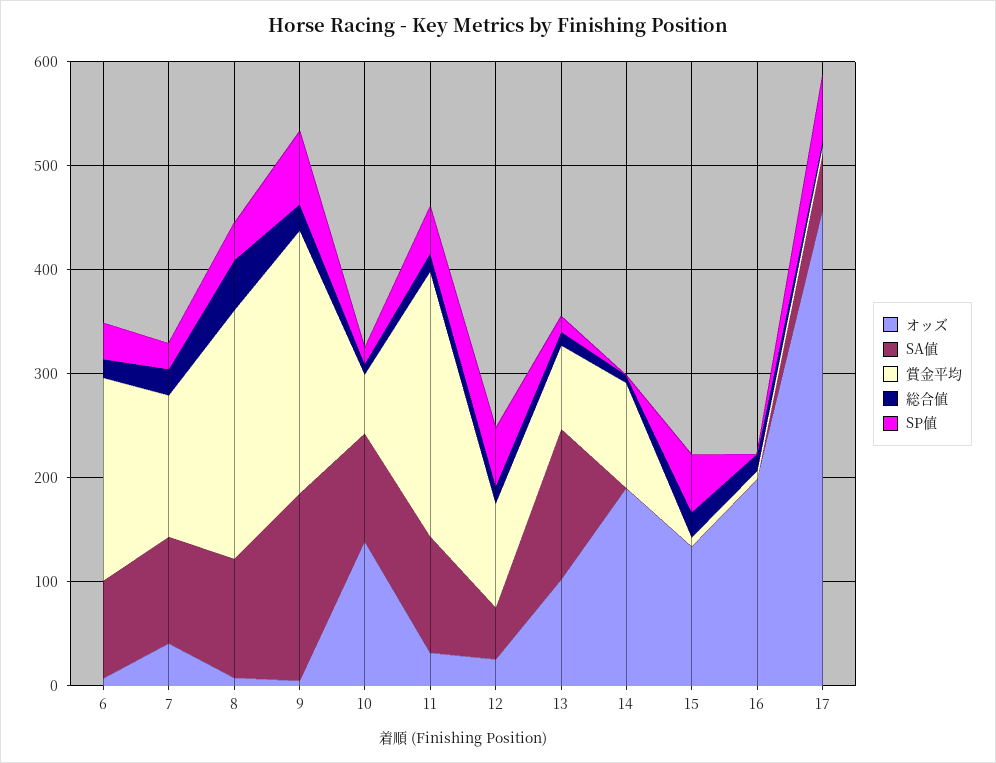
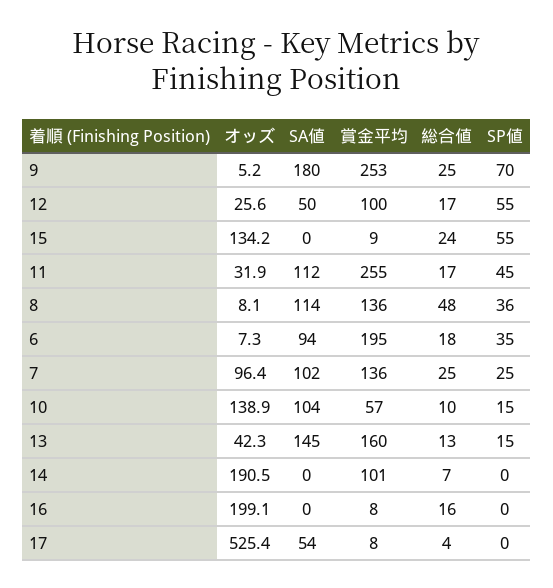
オッズ, 7: 40 -> 96.4
賞金平均, 8: 240 -> 136
オッズ, 13: 100 -> 42.3
賞金平均, 13: 80 -> 160
オッズ, 17: 460 -> 525.4
SP値, 17: 60 -> 0

